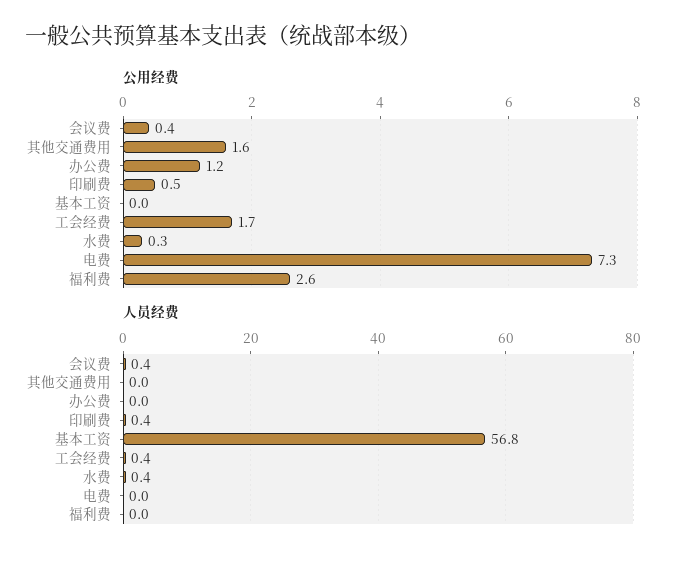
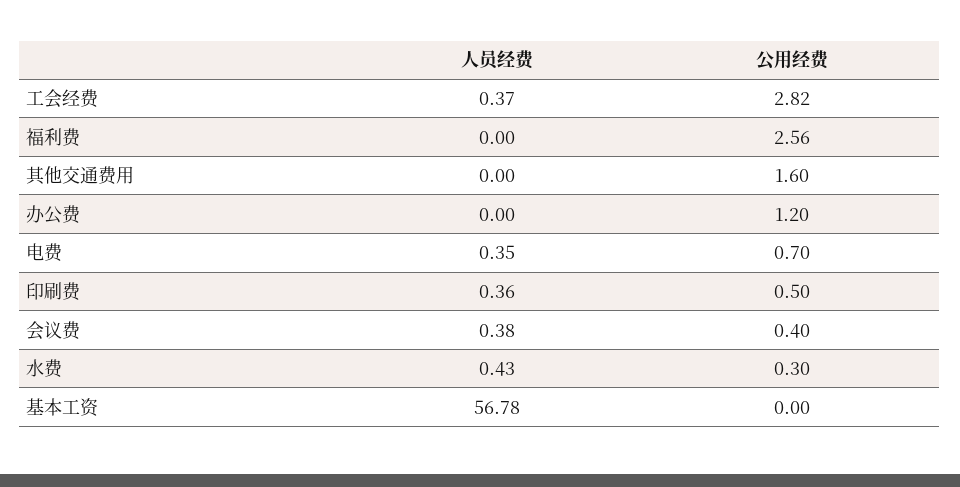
公用经费, 工会经费: 1.7 -> 2.82
公用经费, 电费: 7.3 -> 0.7
人员经费, 电费: 0 -> 0.35

